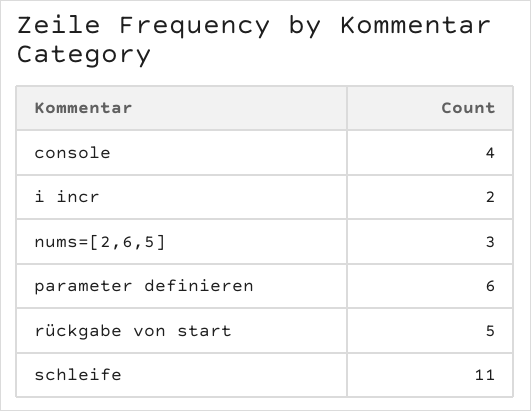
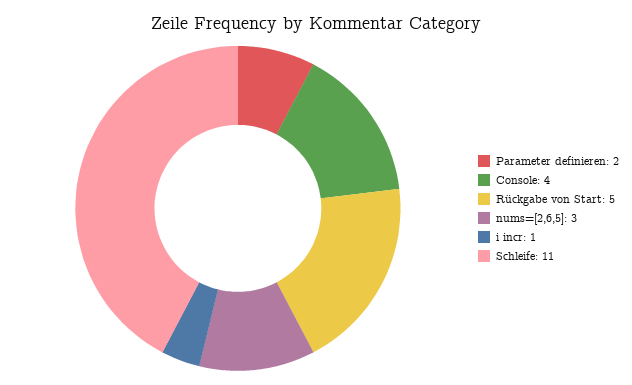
i incr: 2 -> 1
parameter definieren: 6 -> 2

